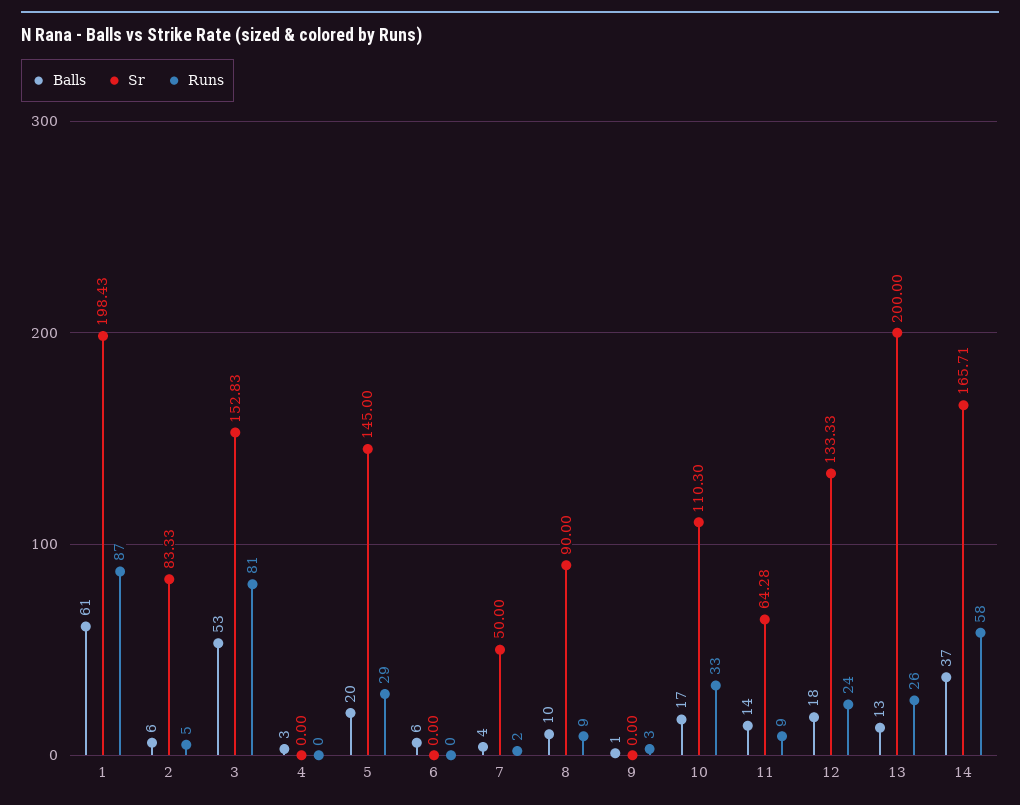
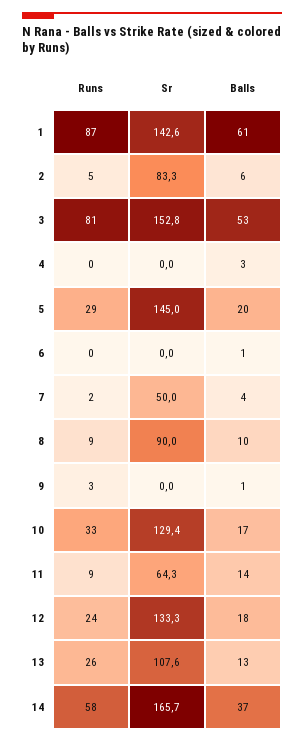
Sr, 1: 198.43 -> 142.6
Balls, 6: 6 -> 1
Sr, 10: 110.3 -> 129.4
Sr, 13: 200 -> 107.6

